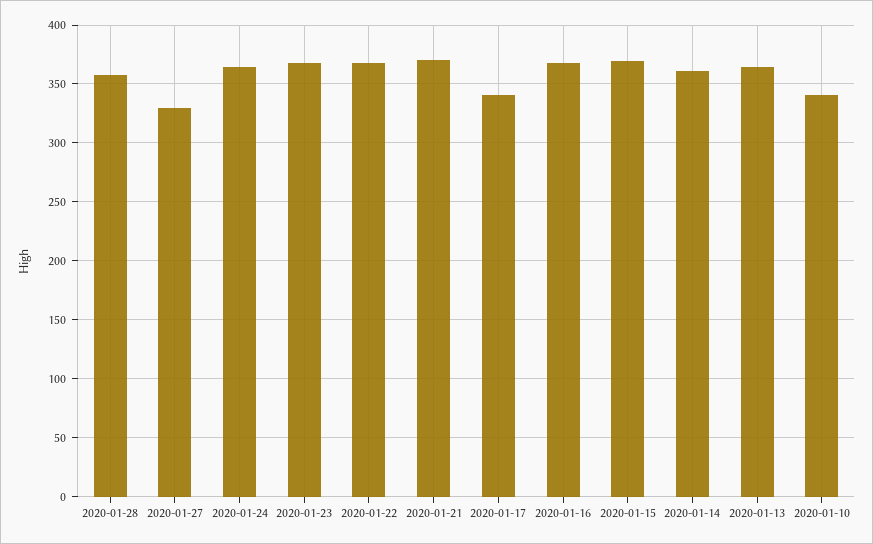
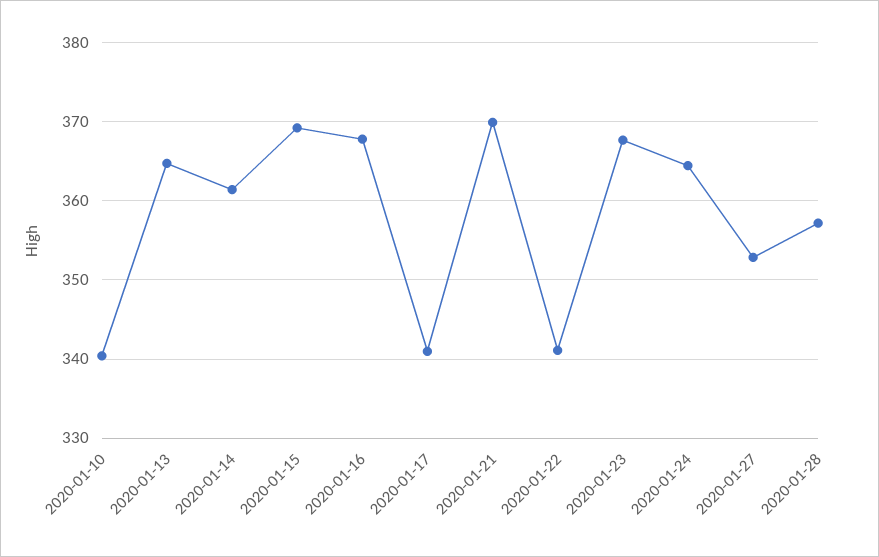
2020-01-27: 330 -> 353
2020-01-22: 370 -> 341

